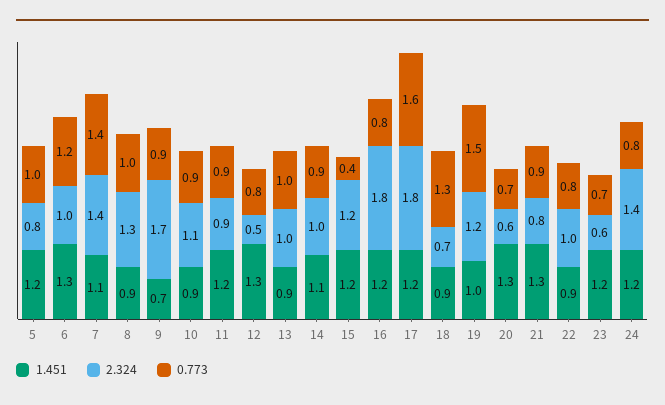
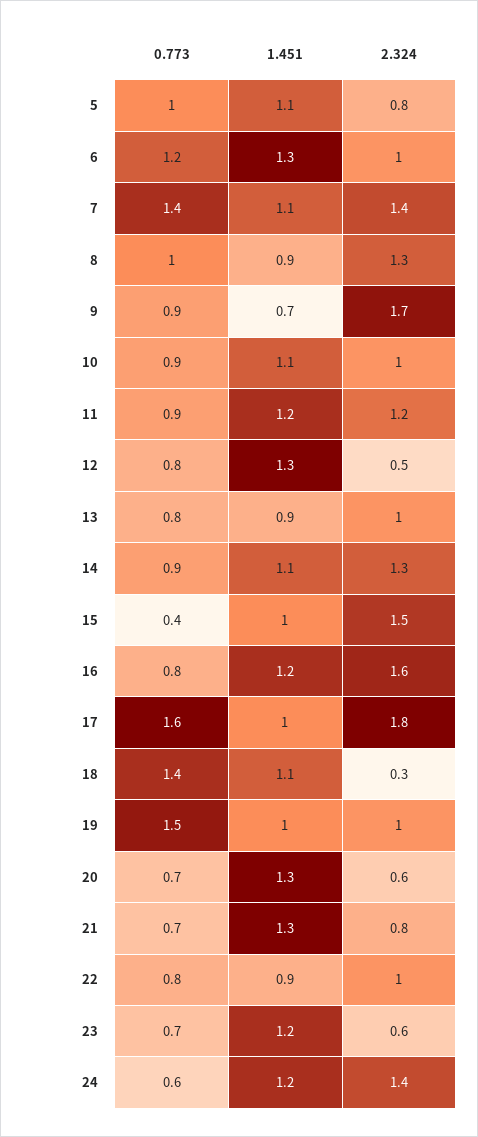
1.451, 5: 1.2 -> 1.1
1.451, 10: 0.9 -> 1.1
2.324, 10: 1.1 -> 1
2.324, 11: 0.9 -> 1.2
0.773, 13: 1 -> 0.8
2.324, 14: 1 -> 1.3
1.451, 15: 1.2 -> 1
2.324, 15: 1.2 -> 1.5
2.324, 16: 1.8 -> 1.6
1.451, 17: 1.2 -> 1
1.451, 18: 0.9 -> 1.1
2.324, 18: 0.7 -> 0.3
0.773, 18: 1.3 -> 1.4
2.324, 19: 1.2 -> 1
0.773, 21: 0.9 -> 0.7
0.773, 24: 0.8 -> 0.6

